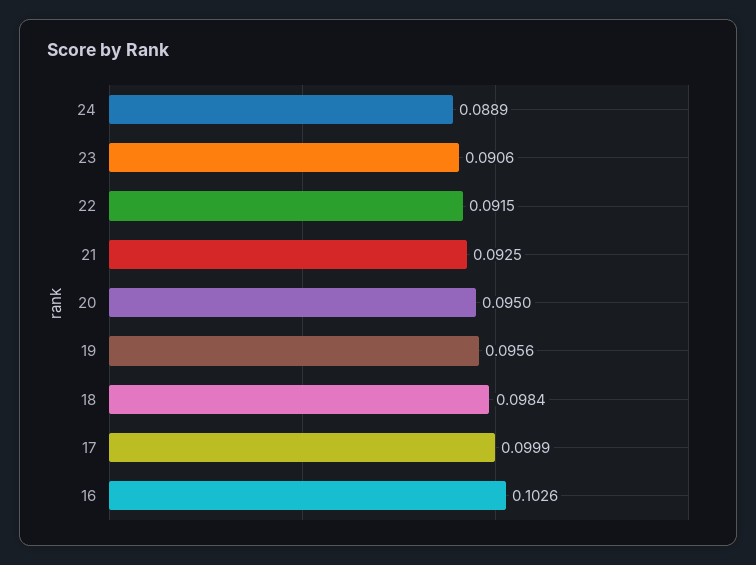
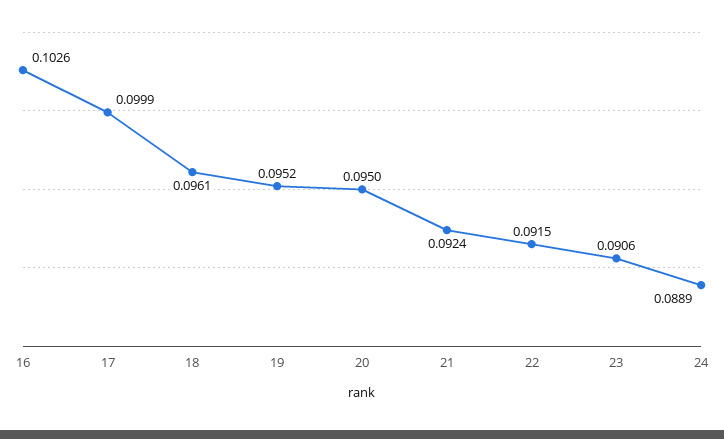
21: 0.0925 -> 0.0924
19: 0.0956 -> 0.0952
18: 0.0984 -> 0.0961

